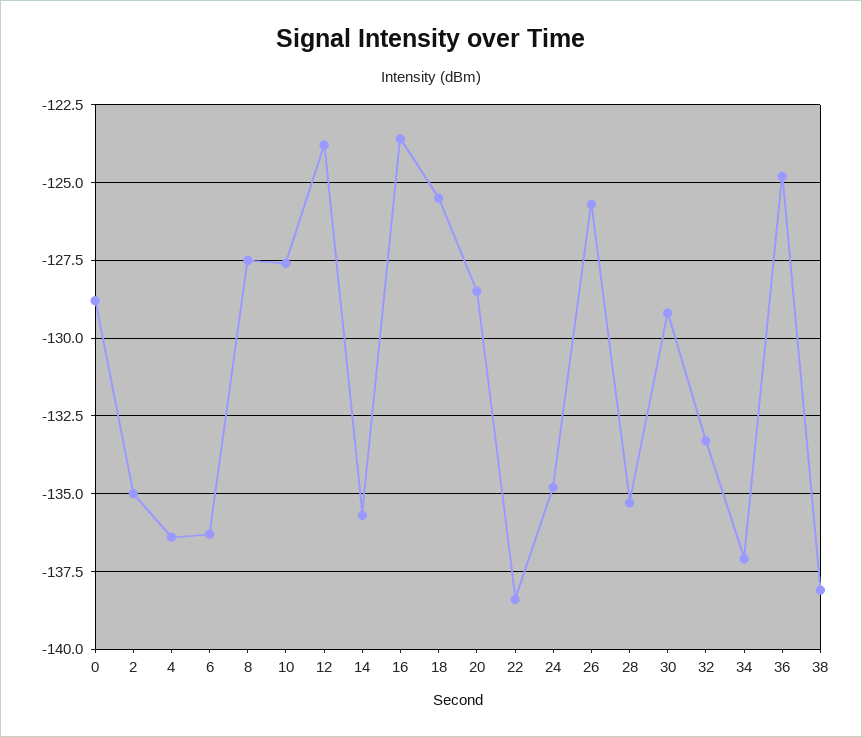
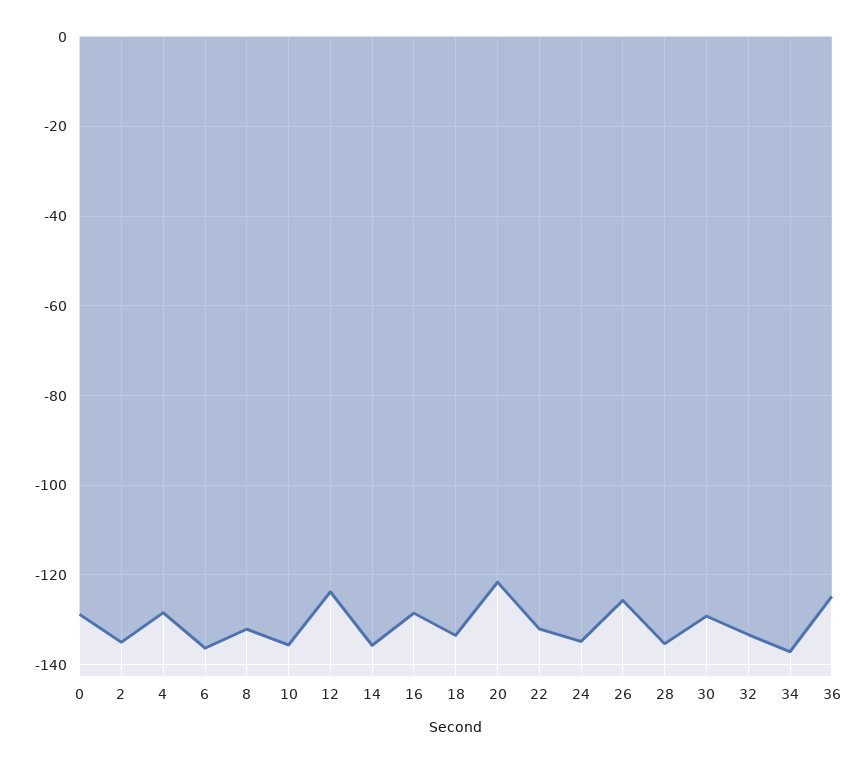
4: -136.5 -> -128
8: -127.5 -> -132
10: -127.5 -> -136
16: -123.5 -> -128
18: -125.5 -> -134
20: -128.5 -> -122
22: -138.5 -> -132
38: -138 -> none

